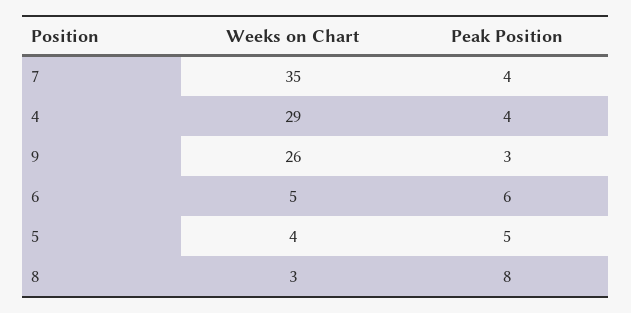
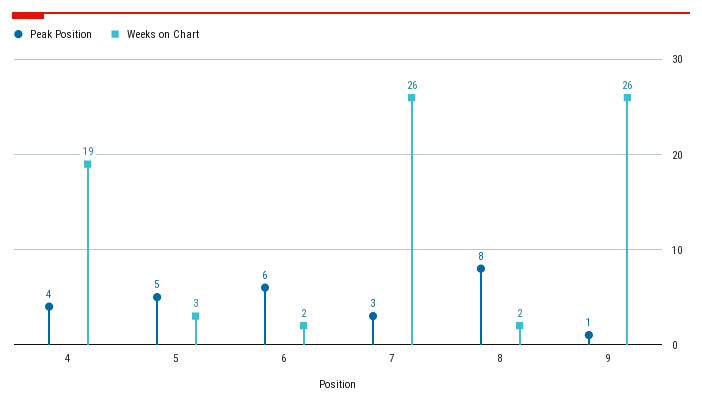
Weeks on Chart, 7: 35 -> 26
Peak Position, 7: 4 -> 3
Weeks on Chart, 4: 29 -> 19
Peak Position, 9: 3 -> 1
Weeks on Chart, 6: 5 -> 2
Weeks on Chart, 5: 4 -> 3
Weeks on Chart, 8: 3 -> 2

